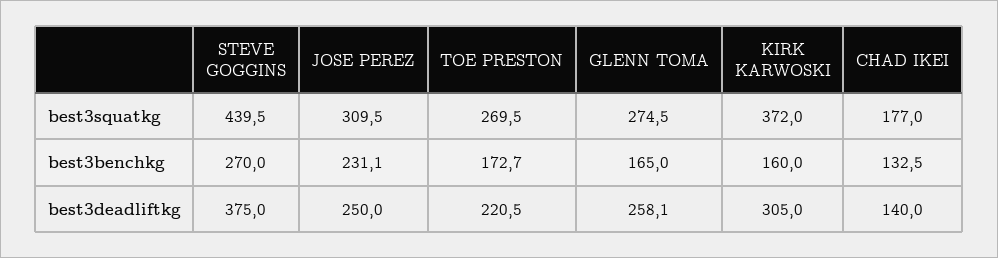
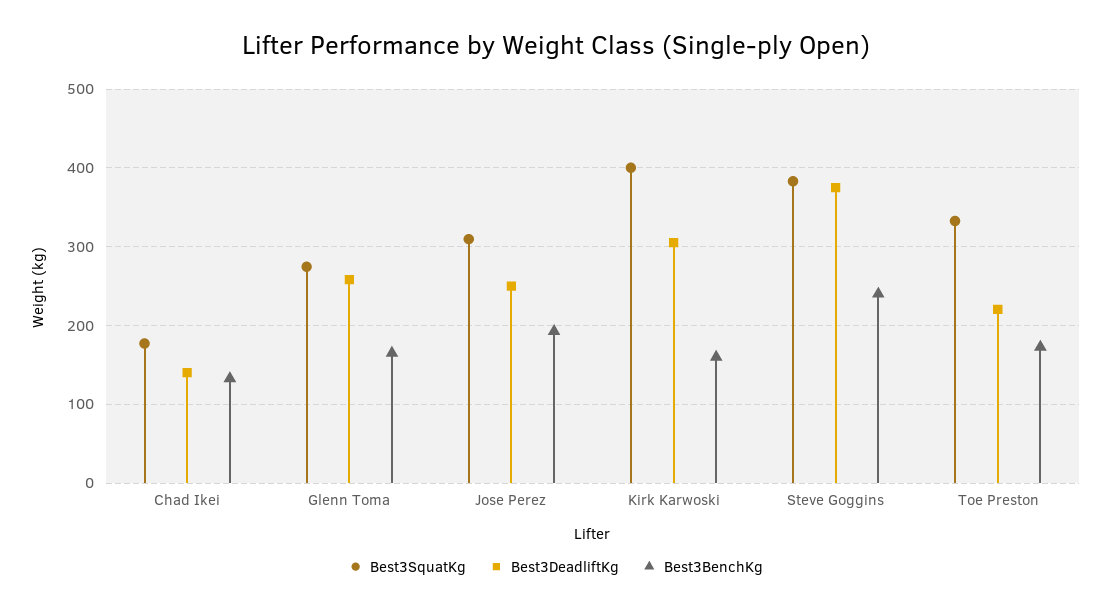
best3squatkg, STEVE GOGGINS: 439.5 -> 380
best3squatkg, TOE PRESTON: 269.5 -> 330
best3squatkg, KIRK KARWOSKI: 372 -> 400
best3benchkg, STEVE GOGGINS: 270 -> 240
best3benchkg, JOSE PEREZ: 231.1 -> 190

